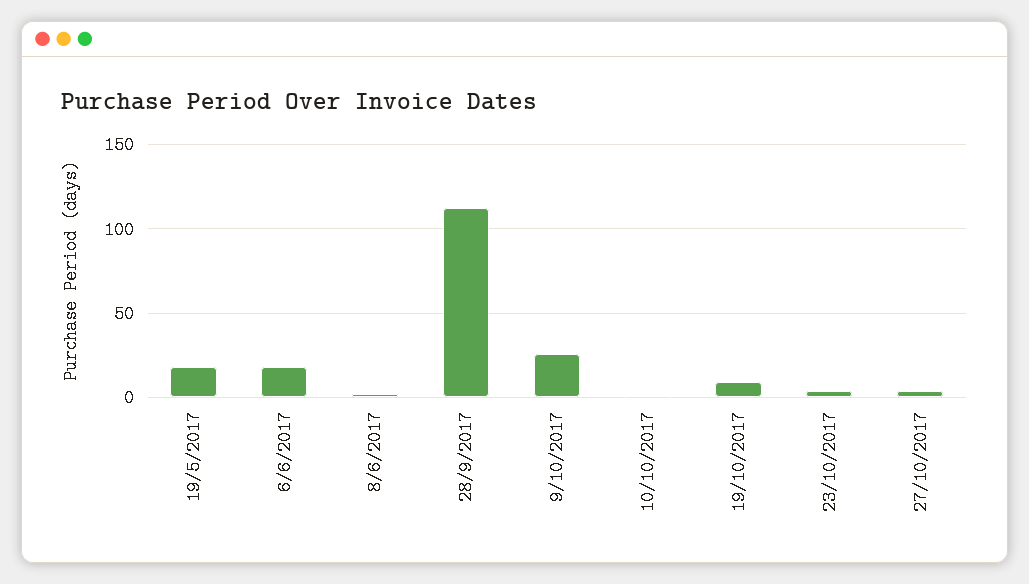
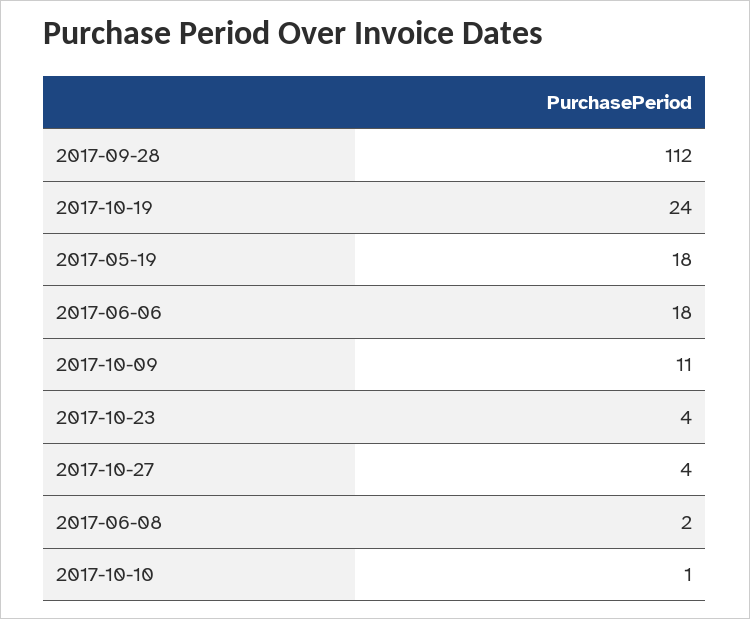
9/10/2017: 25 -> 11
19/10/2017: 10 -> 24

